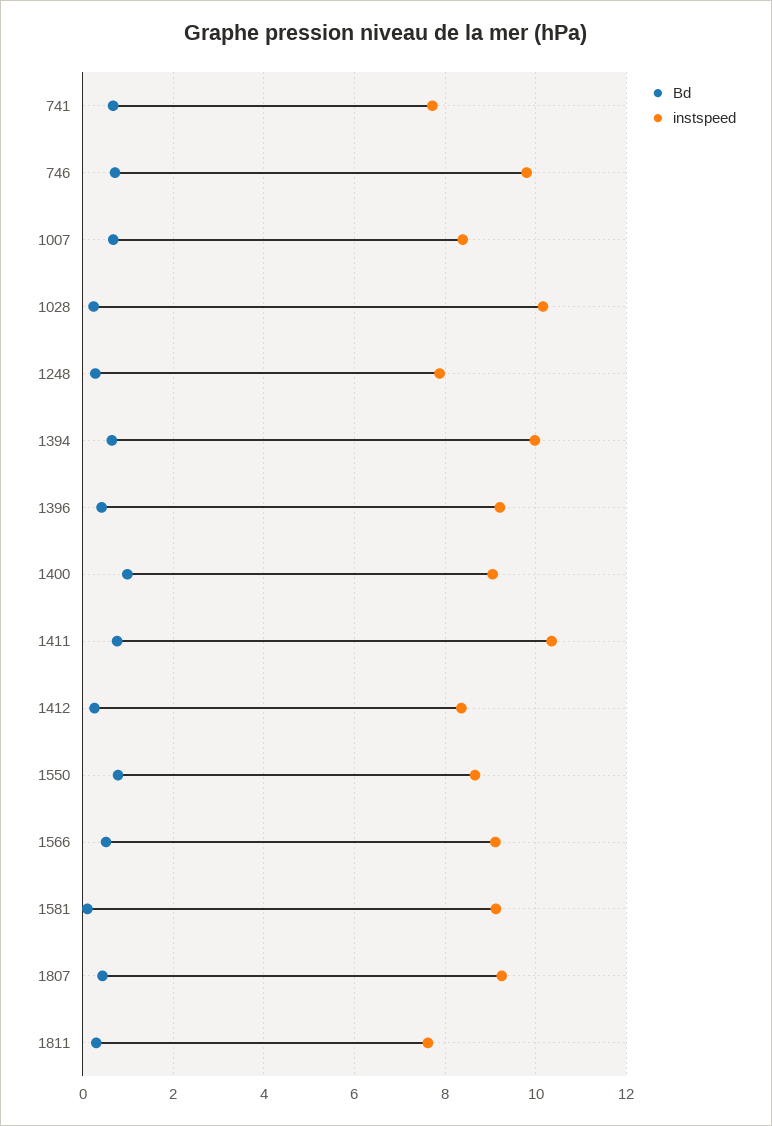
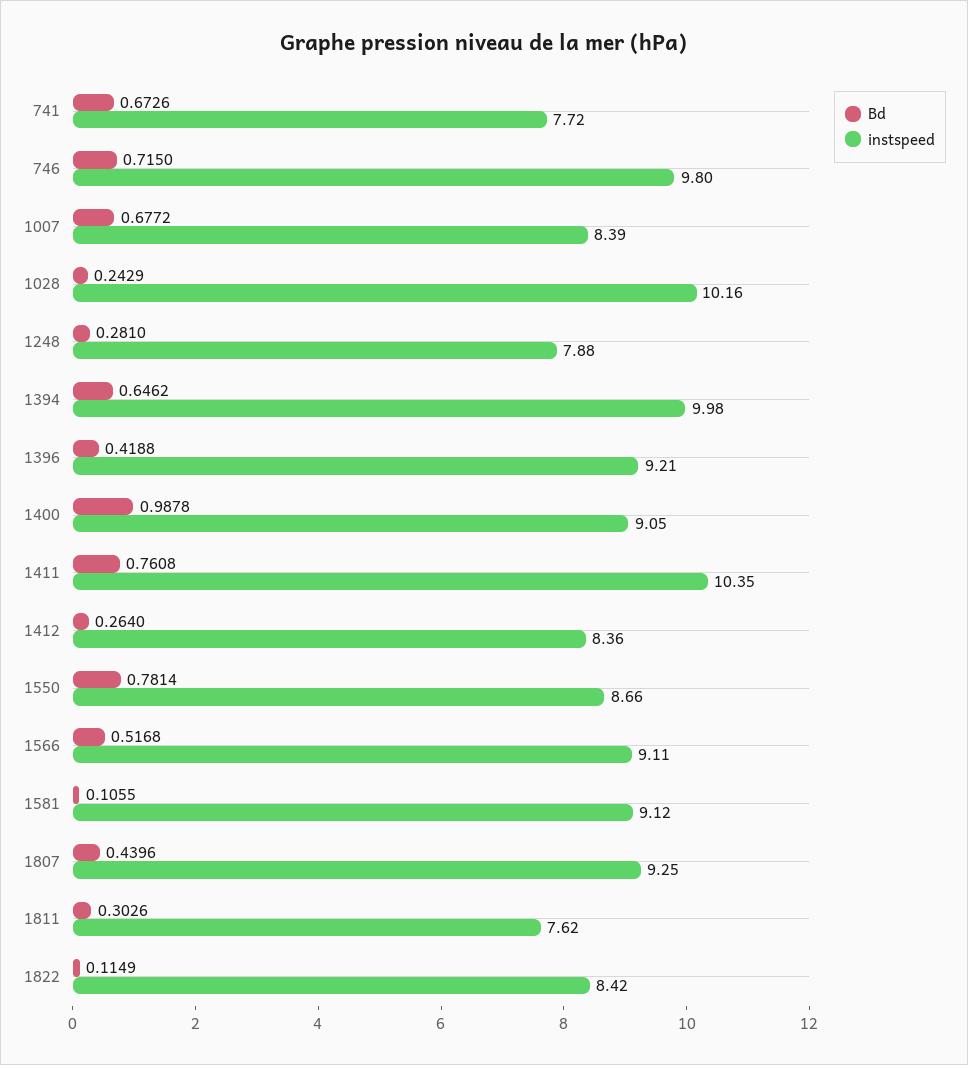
Bd, 1822: none -> 0.1149
instspeed, 1822: none -> 8.42

